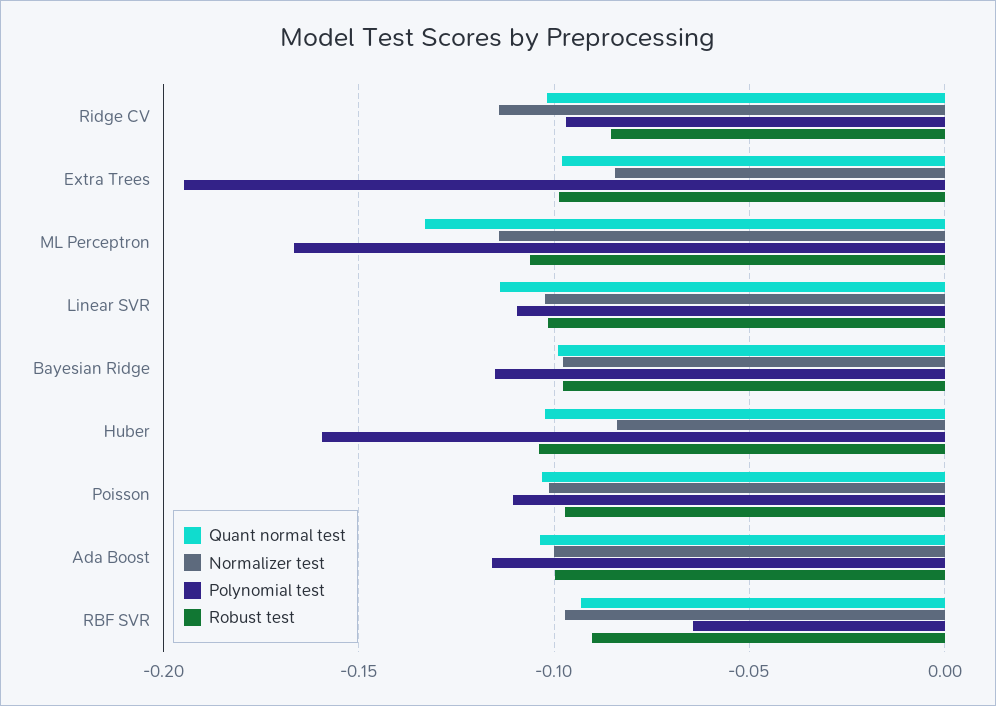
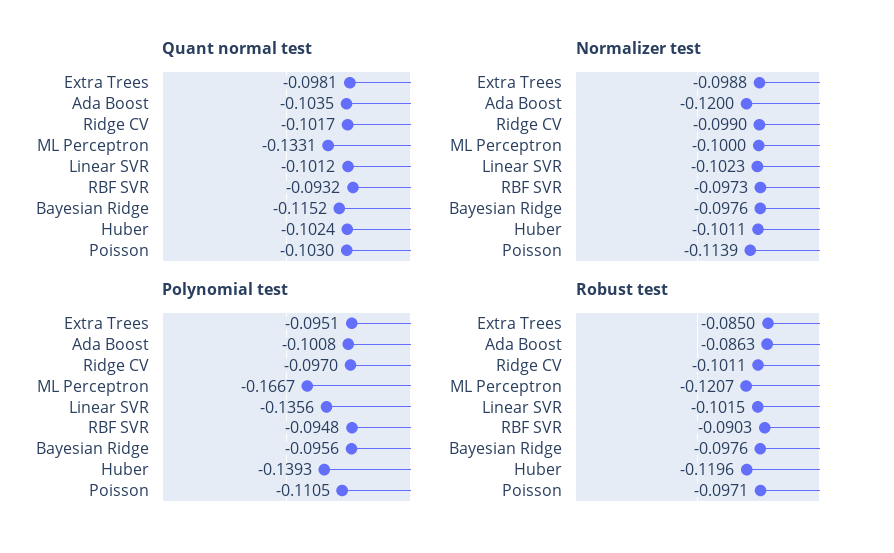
Normalizer test, Ridge CV: -0.115 -> -0.099
Robust test, Ridge CV: -0.085 -> -0.1011
Normalizer test, Extra Trees: -0.085 -> -0.0988
Polynomial test, Extra Trees: -0.195 -> -0.0951
Robust test, Extra Trees: -0.1 -> -0.085
Normalizer test, ML Perceptron: -0.115 -> -0.1
Robust test, ML Perceptron: -0.105 -> -0.1207
Quant normal test, Linear SVR: -0.115 -> -0.1012
Polynomial test, Linear SVR: -0.11 -> -0.1356
Quant normal test, Bayesian Ridge: -0.1 -> -0.1152
Polynomial test, Bayesian Ridge: -0.115 -> -0.0956
Normalizer test, Huber: -0.085 -> -0.1011
Polynomial test, Huber: -0.16 -> -0.1393
Robust test, Huber: -0.105 -> -0.1196
Normalizer test, Poisson: -0.1 -> -0.1139
Normalizer test, Ada Boost: -0.1 -> -0.12
Polynomial test, Ada Boost: -0.115 -> -0.1008
Robust test, Ada Boost: -0.1 -> -0.0863
Polynomial test, RBF SVR: -0.065 -> -0.0948

